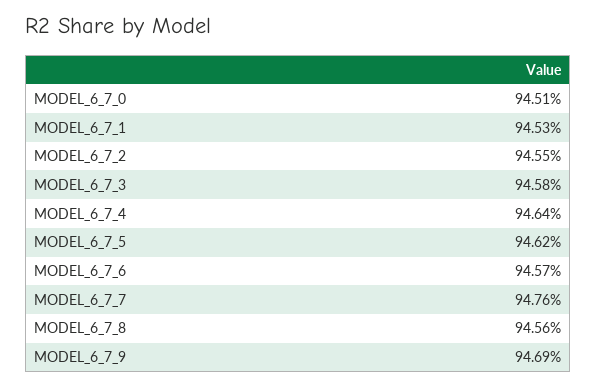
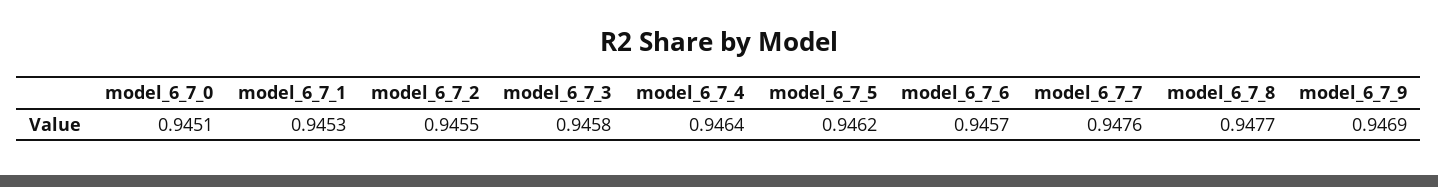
MODEL_6_7_8: 0.9456 -> 0.9477

